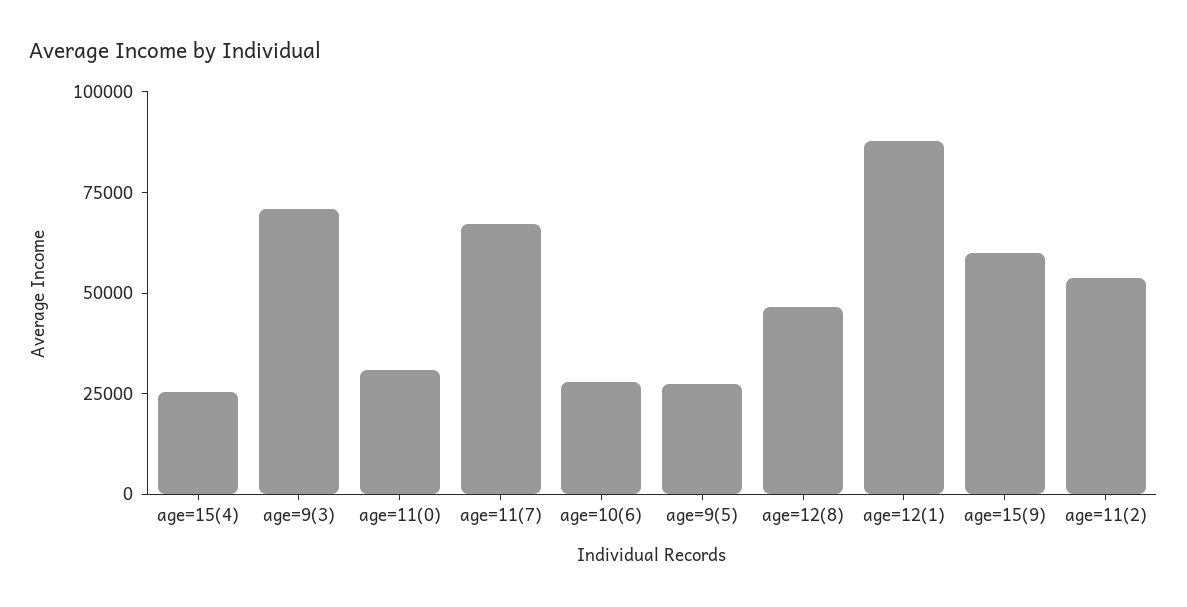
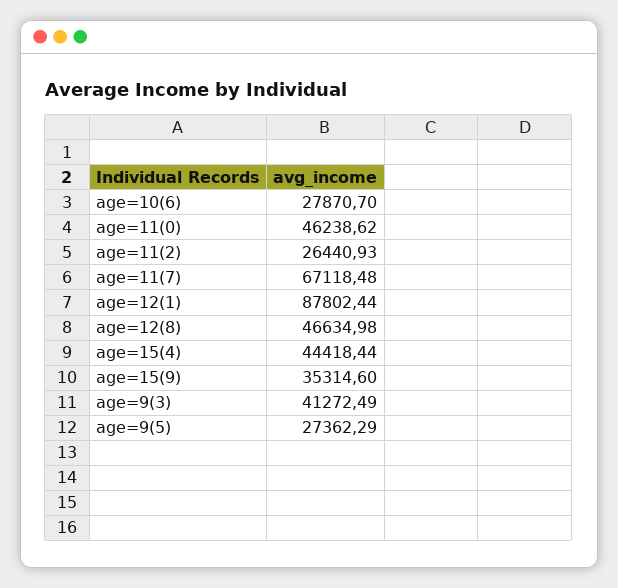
age=15(4): 25000 -> 44418.44
age=9(3): 70000 -> 41272.49
age=11(0): 30000 -> 46238.62
age=15(9): 60000 -> 35314.6
age=11(2): 55000 -> 26440.93

